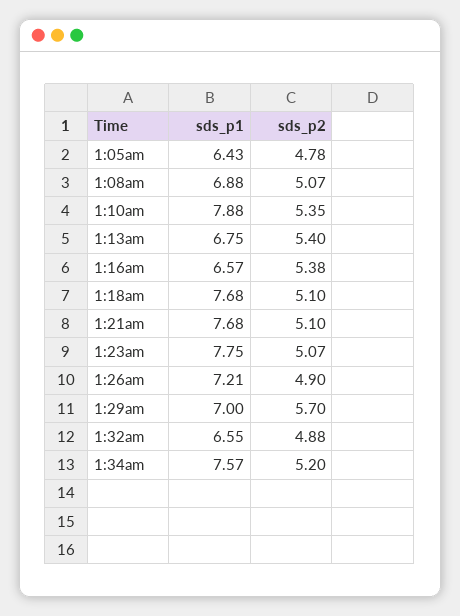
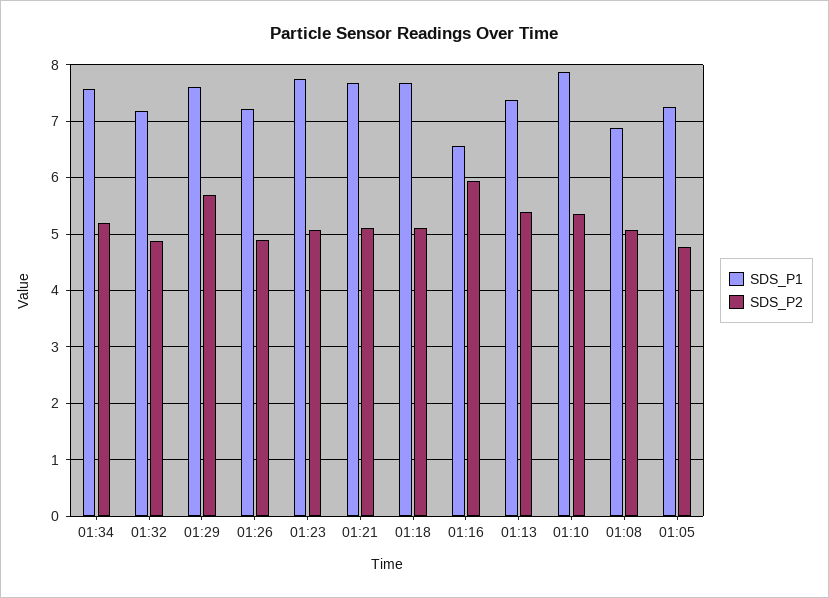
sds_p1, 1:05am: 6.43 -> 7.2
sds_p1, 1:13am: 6.75 -> 7.4
sds_p2, 1:16am: 5.38 -> 6
sds_p1, 1:29am: 7 -> 7.6
sds_p1, 1:32am: 6.55 -> 7.2

